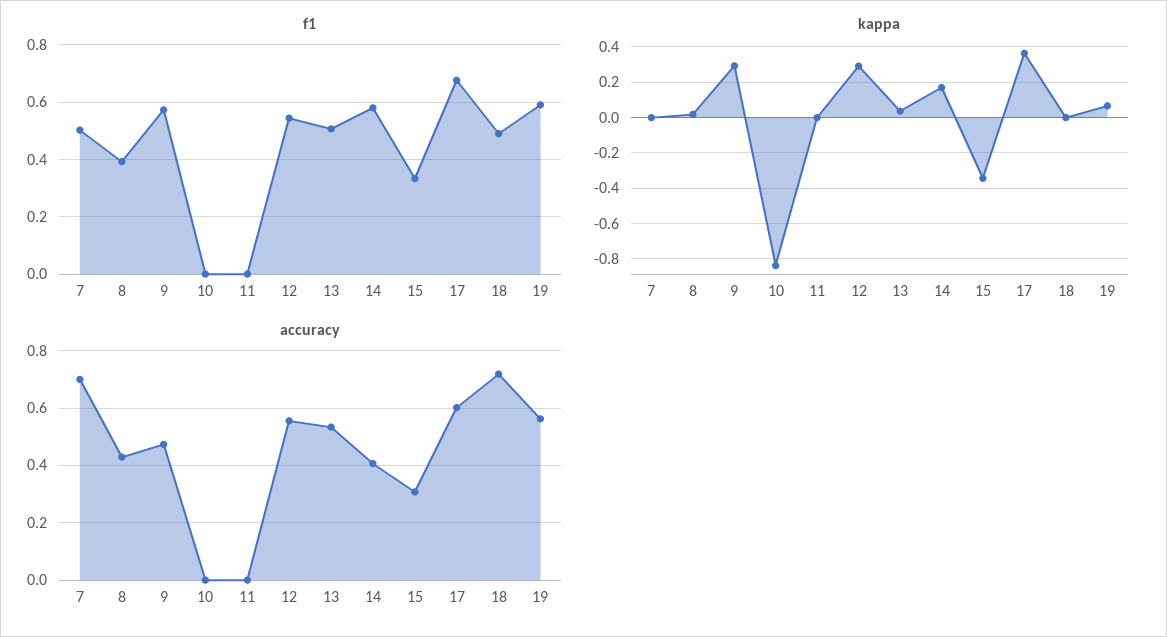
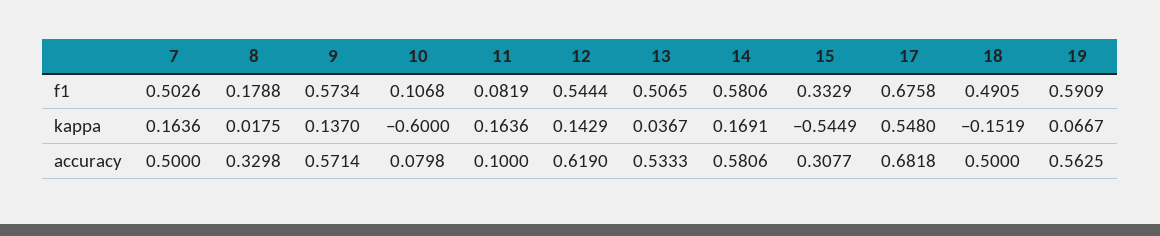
f1, 8: 0.4 -> 0.1788
f1, 10: 0 -> 0.1068
f1, 11: 0 -> 0.0819
kappa, 7: 0 -> 0.1636
kappa, 9: 0.3 -> 0.137
kappa, 10: -0.85 -> -0.6
kappa, 11: 0 -> 0.1636
kappa, 12: 0.3 -> 0.1429
kappa, 15: -0.35 -> -0.5449
kappa, 17: 0.35 -> 0.548
kappa, 18: 0 -> -0.1519
accuracy, 7: 0.7 -> 0.5
accuracy, 8: 0.425 -> 0.3298
accuracy, 9: 0.475 -> 0.5714
accuracy, 10: 0 -> 0.0798
accuracy, 11: 0 -> 0.1
accuracy, 12: 0.55 -> 0.619
accuracy, 14: 0.4 -> 0.5806
accuracy, 17: 0.6 -> 0.6818
accuracy, 18: 0.725 -> 0.5

